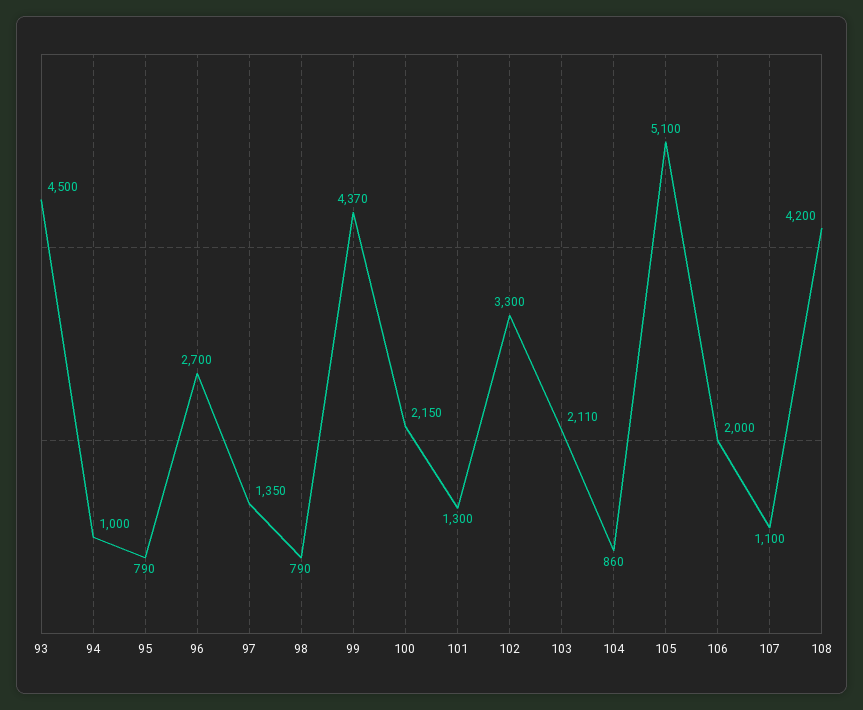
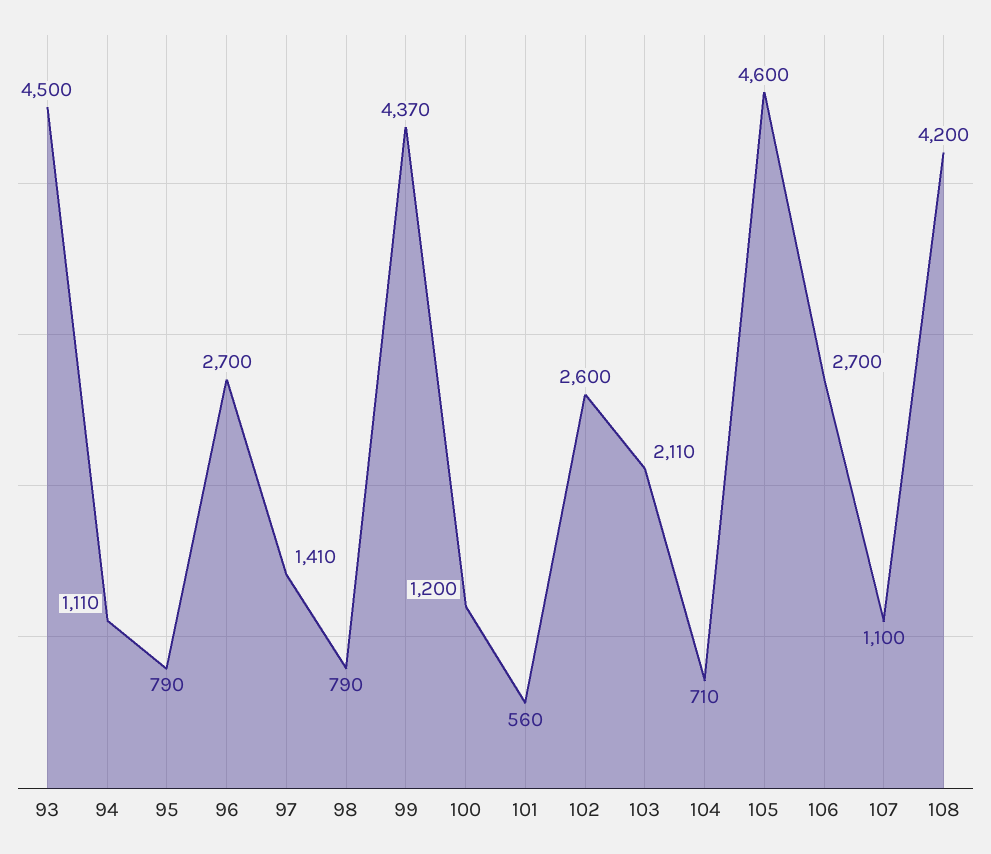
94: 1000 -> 1110
97: 1350 -> 1410
100: 2150 -> 1200
101: 1300 -> 560
102: 3300 -> 2600
104: 860 -> 710
105: 5100 -> 4600
106: 2000 -> 2700

